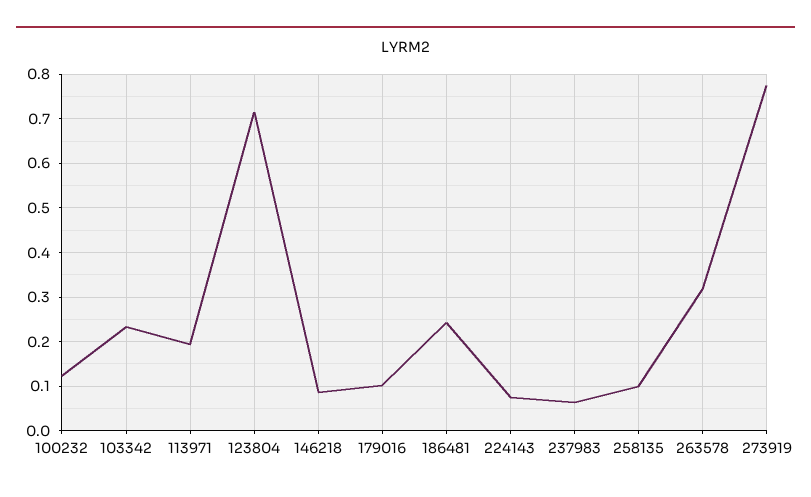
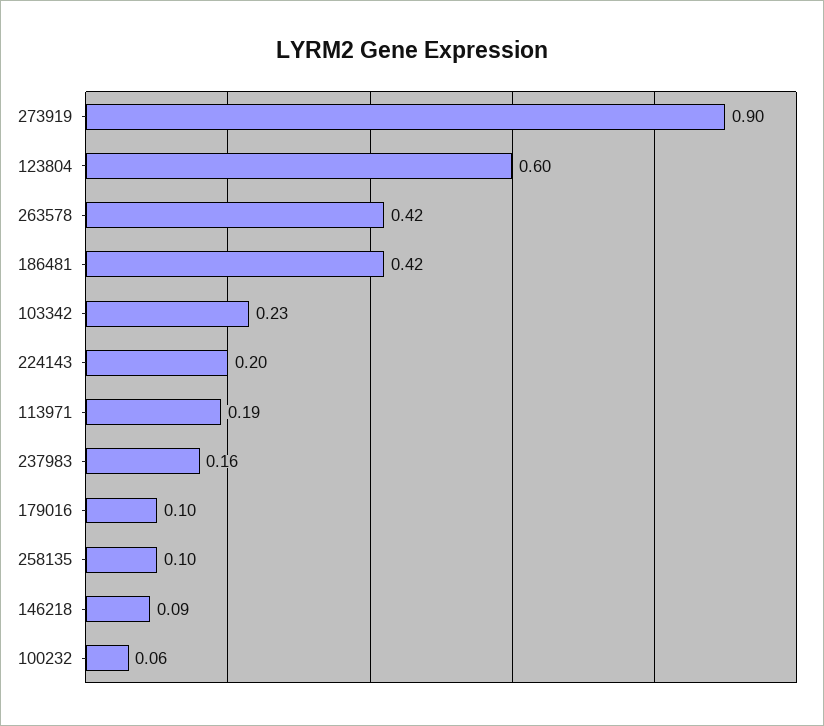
100232: 0.12 -> 0.06
123804: 0.72 -> 0.6
186481: 0.24 -> 0.42
224143: 0.08 -> 0.2
237983: 0.06 -> 0.16
263578: 0.32 -> 0.42
273919: 0.78 -> 0.9

